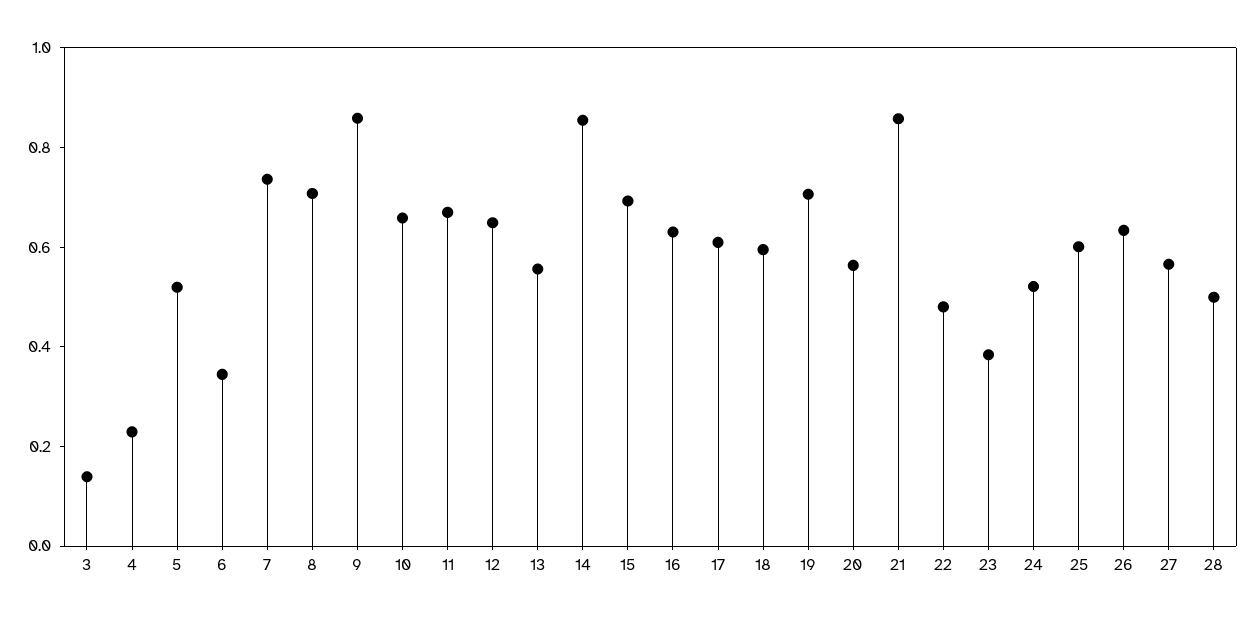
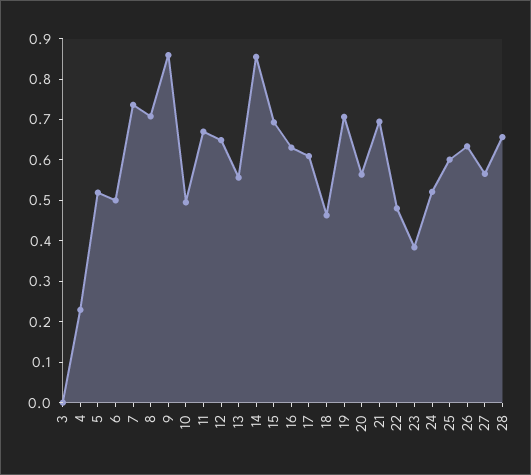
3: 0.15 -> 0
6: 0.35 -> 0.5
10: 0.65 -> 0.5
18: 0.6 -> 0.46
21: 0.85 -> 0.7
28: 0.5 -> 0.66

